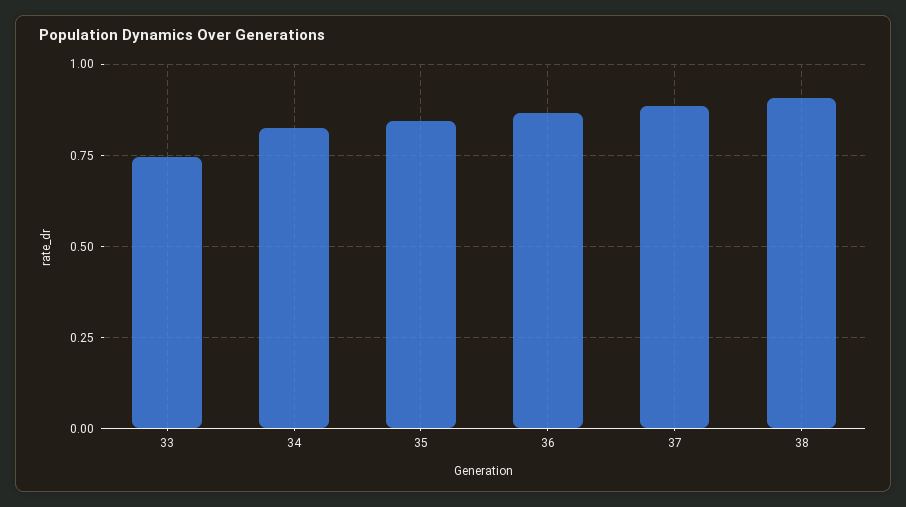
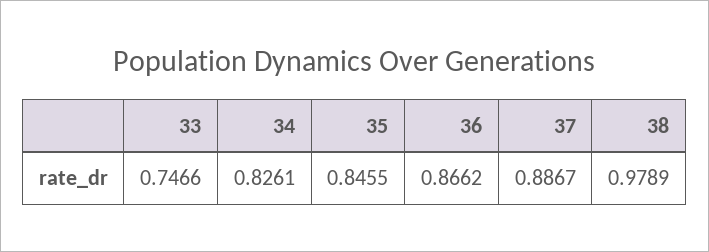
38: 0.9 -> 0.9789

